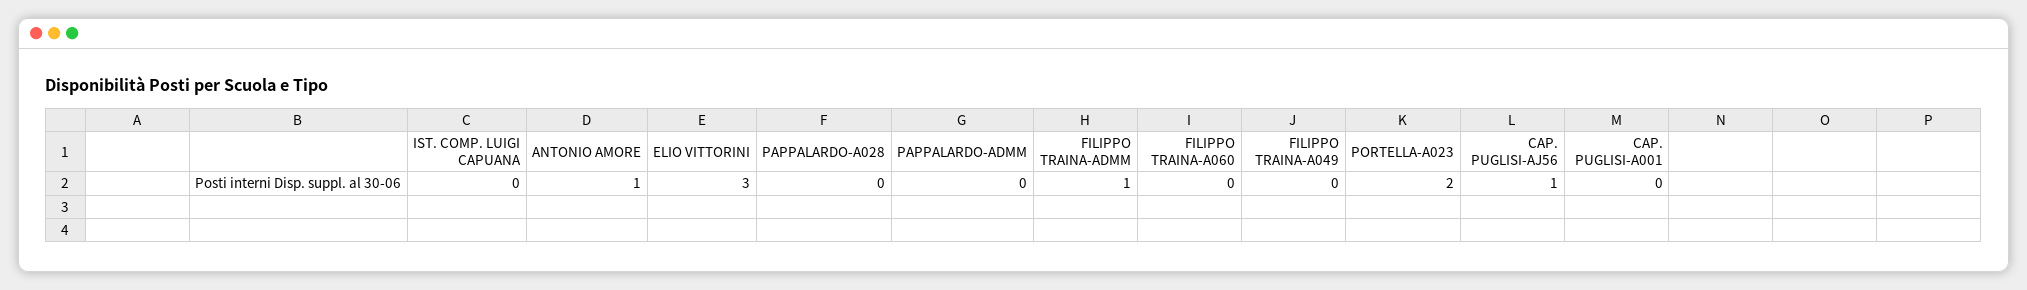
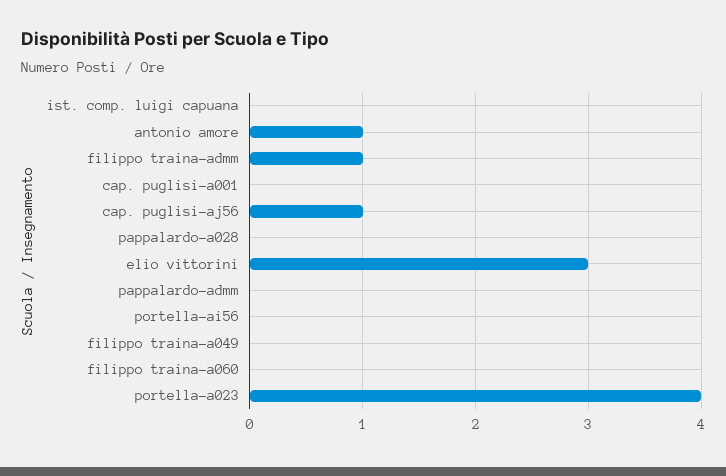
PORTELLA-A023: 2 -> 4
portella-ai56: none -> 0

